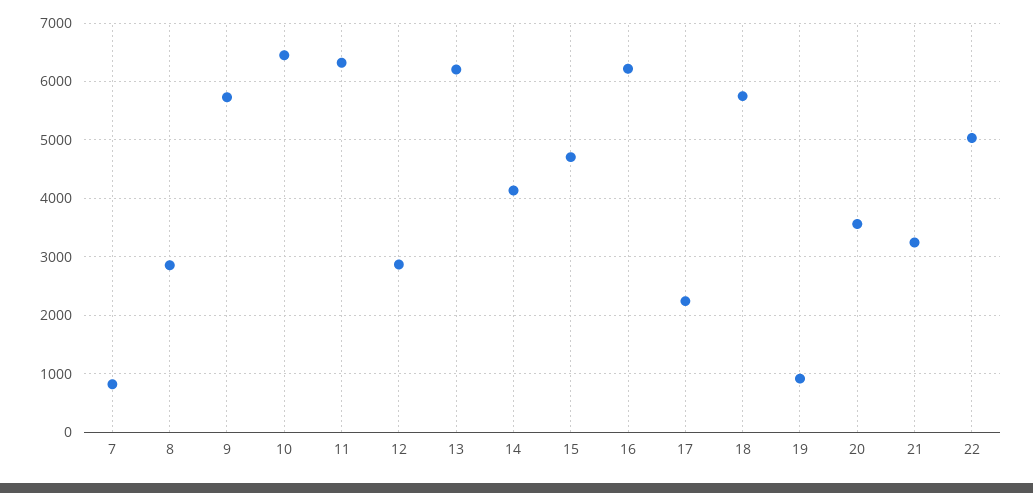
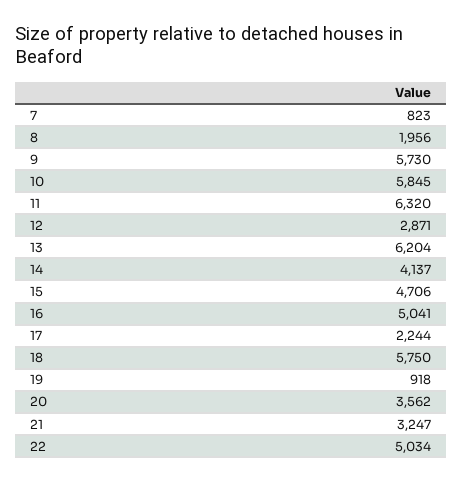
8: 2800 -> 1956
10: 6400 -> 5845
16: 6200 -> 5041

